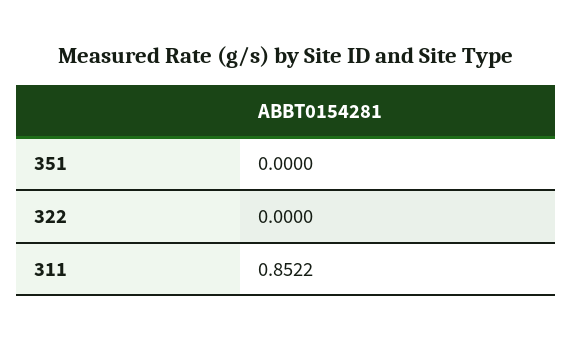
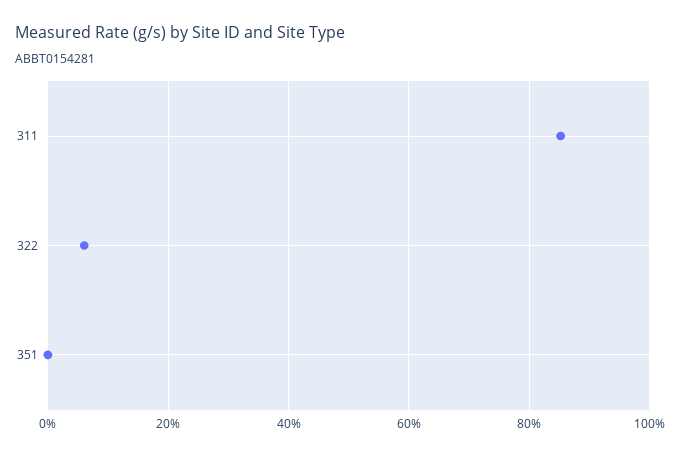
322: 0 -> 0.06

